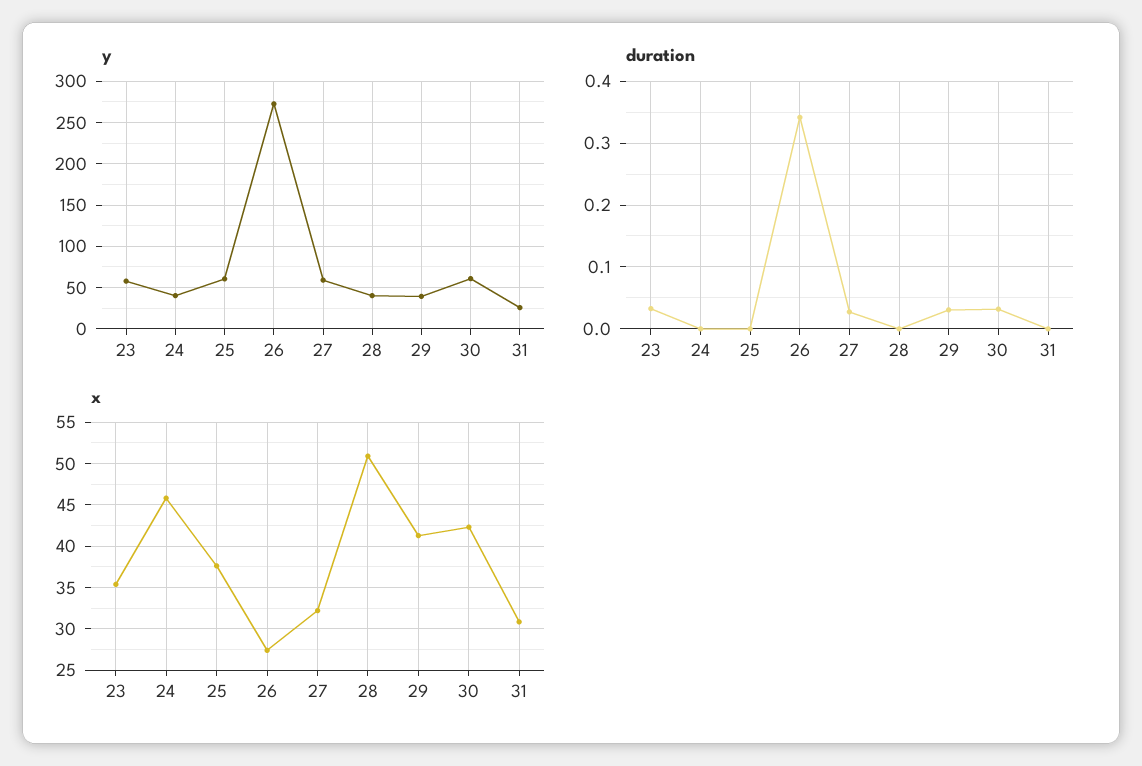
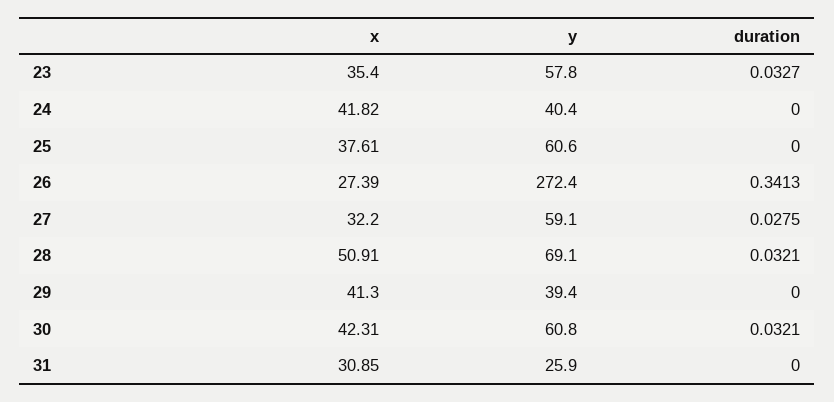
y, 28: 40 -> 69.1
duration, 28: 0 -> 0.0321
duration, 29: 0.03 -> 0
x, 24: 46 -> 41.82

